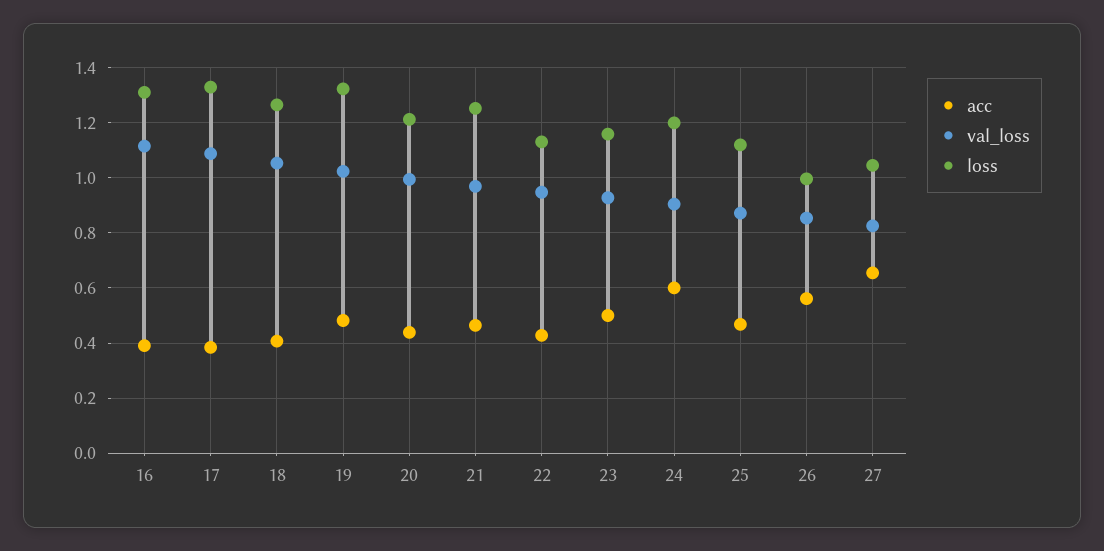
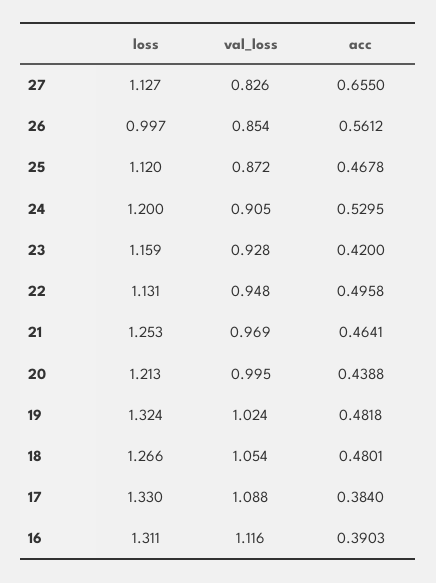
acc, 18: 0.4 -> 0.4801
acc, 22: 0.425 -> 0.4958
acc, 23: 0.5 -> 0.42
acc, 24: 0.6 -> 0.5295
loss, 27: 1.05 -> 1.127

